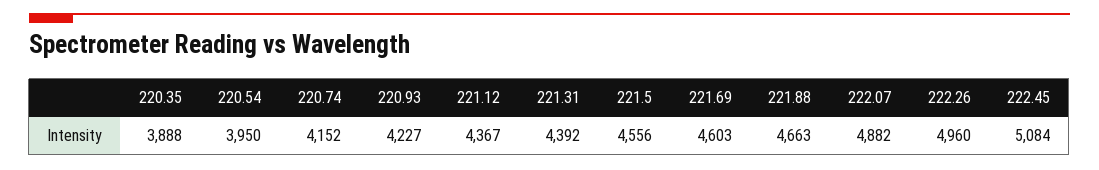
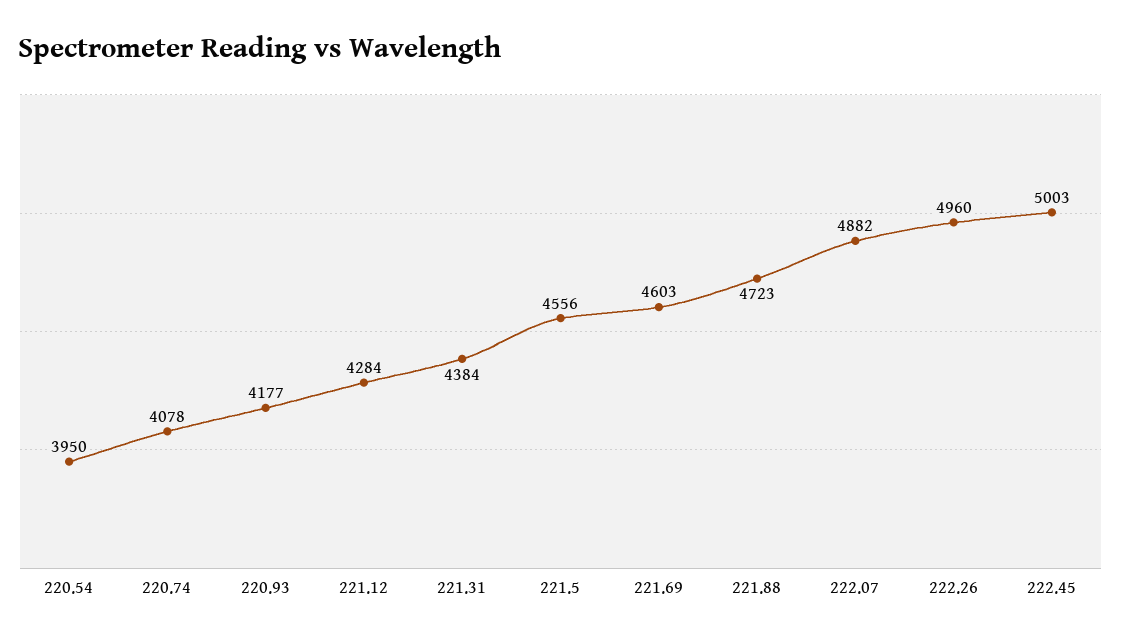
220.35: 3888 -> none
220.74: 4152 -> 4078
220.93: 4227 -> 4177
221.12: 4367 -> 4284
221.31: 4392 -> 4384
221.88: 4663 -> 4723
222.45: 5084 -> 5003

